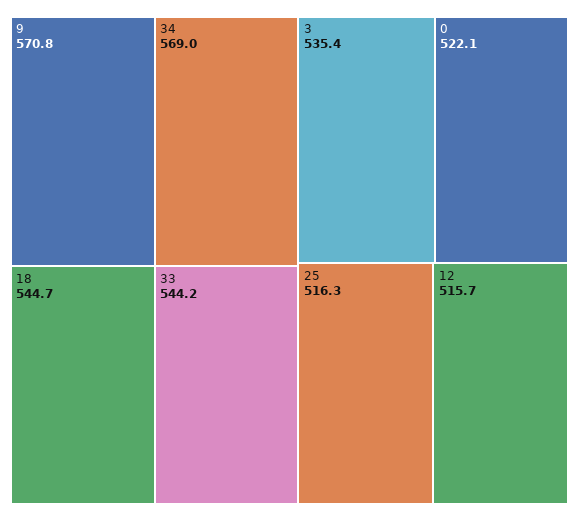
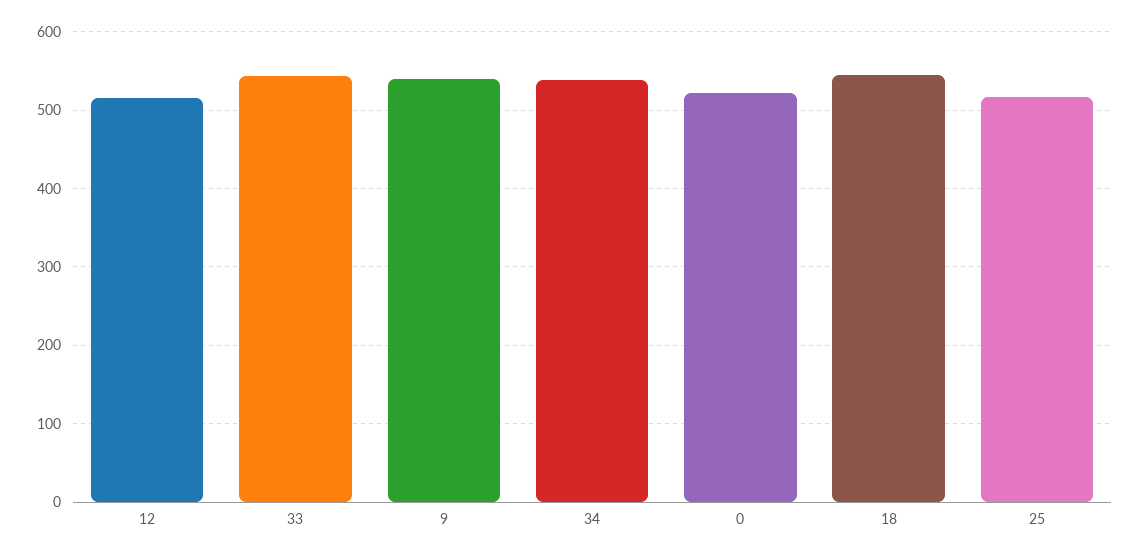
9: 570.8 -> 540
34: 569 -> 540
3: 535.4 -> none

